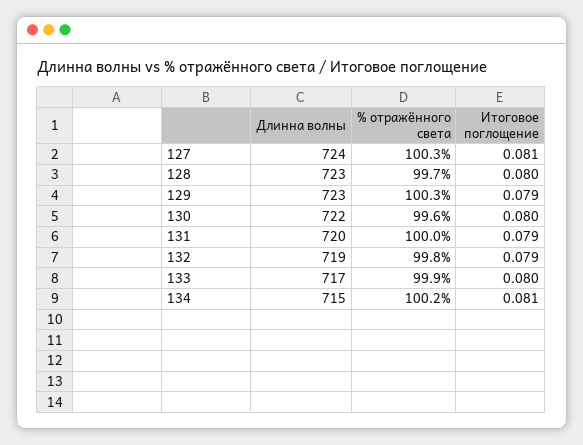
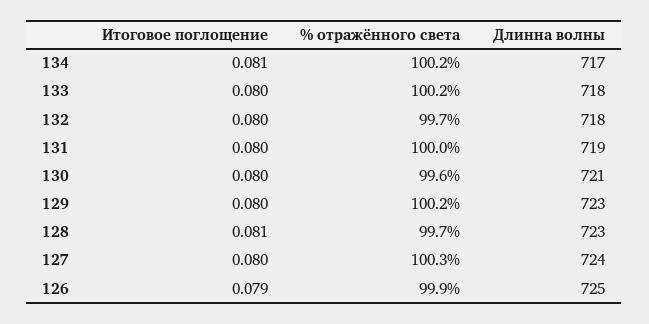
Итоговое поглощение, 127: 0.081 -> 0.08
Итоговое поглощение, 128: 0.08 -> 0.081
% отражённого света, 129: 100.3 -> 100.2
Итоговое поглощение, 129: 0.079 -> 0.08
Длинна волны, 130: 722 -> 721
Длинна волны, 131: 720 -> 719
Итоговое поглощение, 131: 0.079 -> 0.08
Длинна волны, 132: 719 -> 718
% отражённого света, 132: 99.8 -> 99.7
Итоговое поглощение, 132: 0.079 -> 0.08
Длинна волны, 133: 717 -> 718
% отражённого света, 133: 99.9 -> 100.2
Длинна волны, 134: 715 -> 717
Итоговое поглощение, 126: none -> 0.079
% отражённого света, 126: none -> 99.9
Длинна волны, 126: none -> 725

